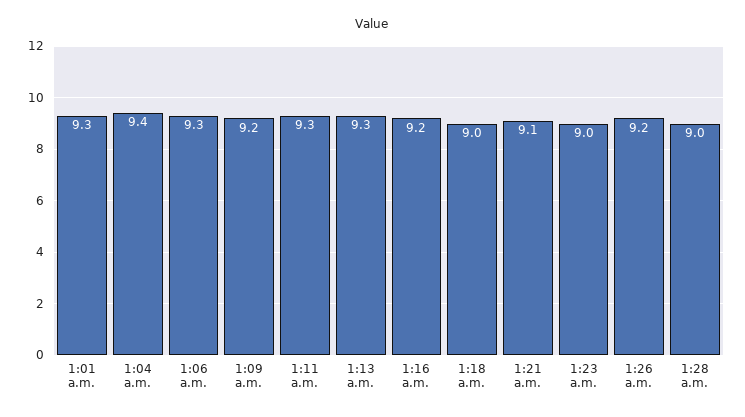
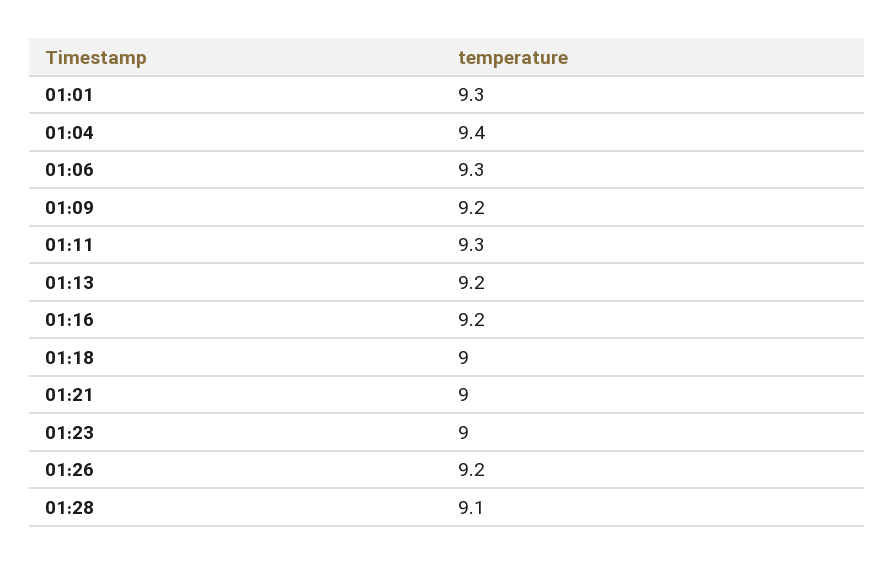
1:13 a.m.: 9.3 -> 9.2
1:21 a.m.: 9.1 -> 9
1:28 a.m.: 9 -> 9.1

